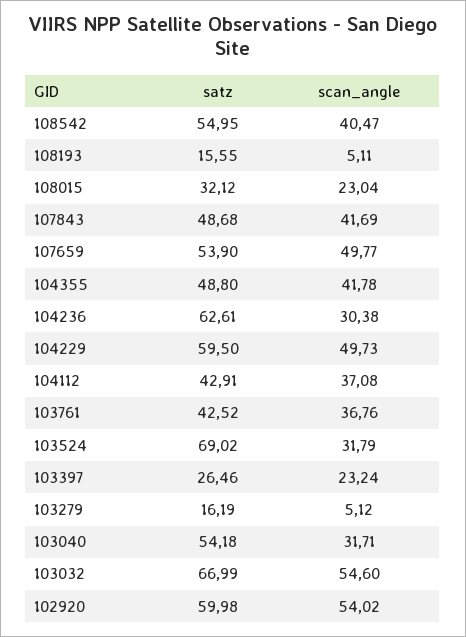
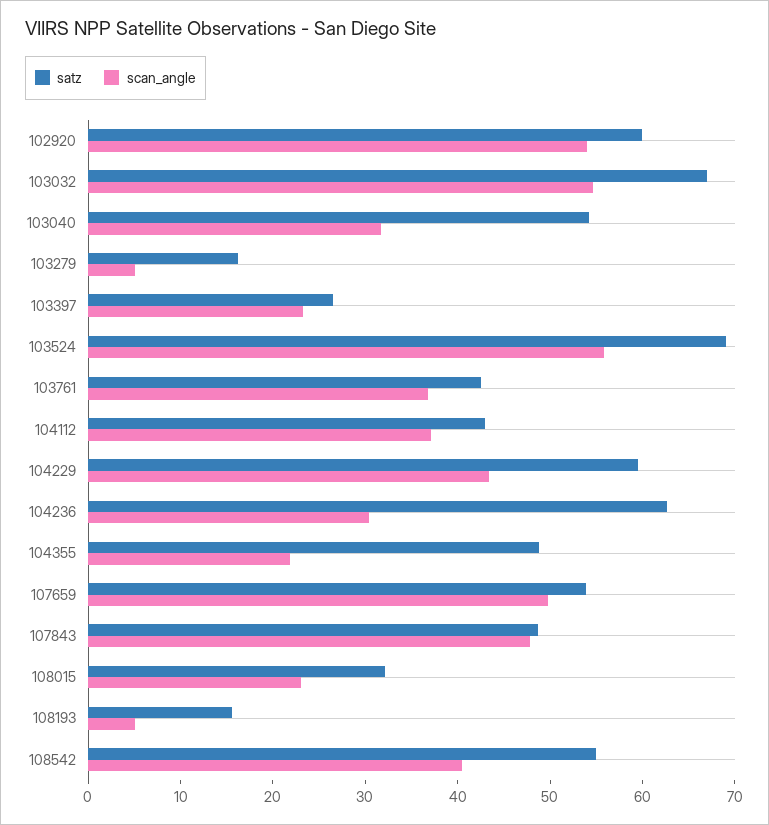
scan_angle, 107843: 41.69 -> 48
scan_angle, 104355: 41.78 -> 22
scan_angle, 104229: 49.73 -> 44
scan_angle, 103524: 31.79 -> 56

